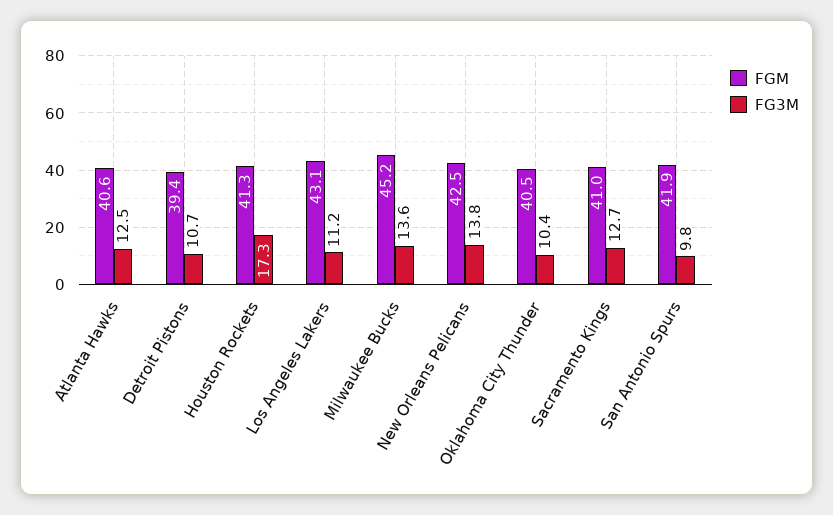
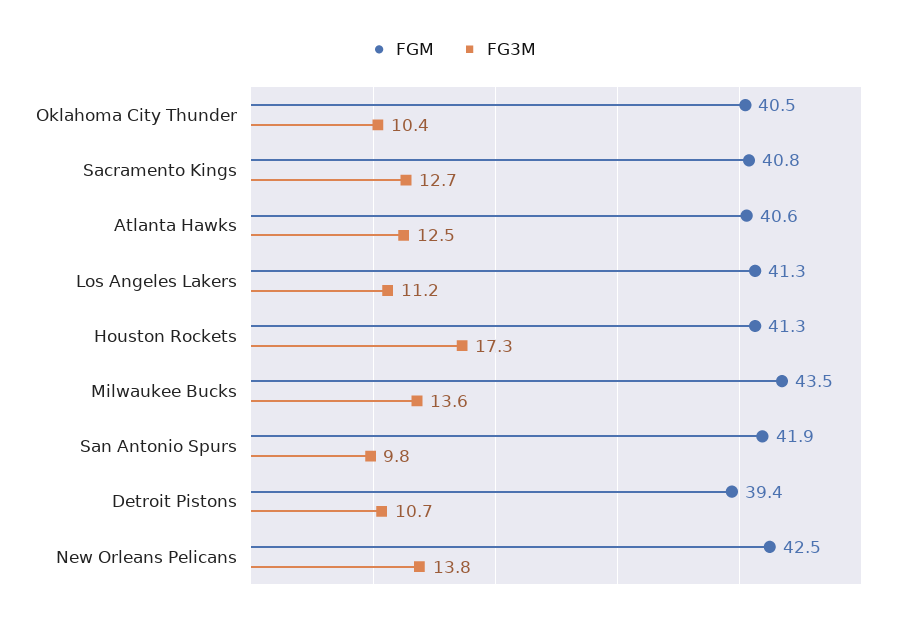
FGM, Los Angeles Lakers: 43.1 -> 41.3
FGM, Milwaukee Bucks: 45.2 -> 43.5
FGM, Sacramento Kings: 41 -> 40.8

